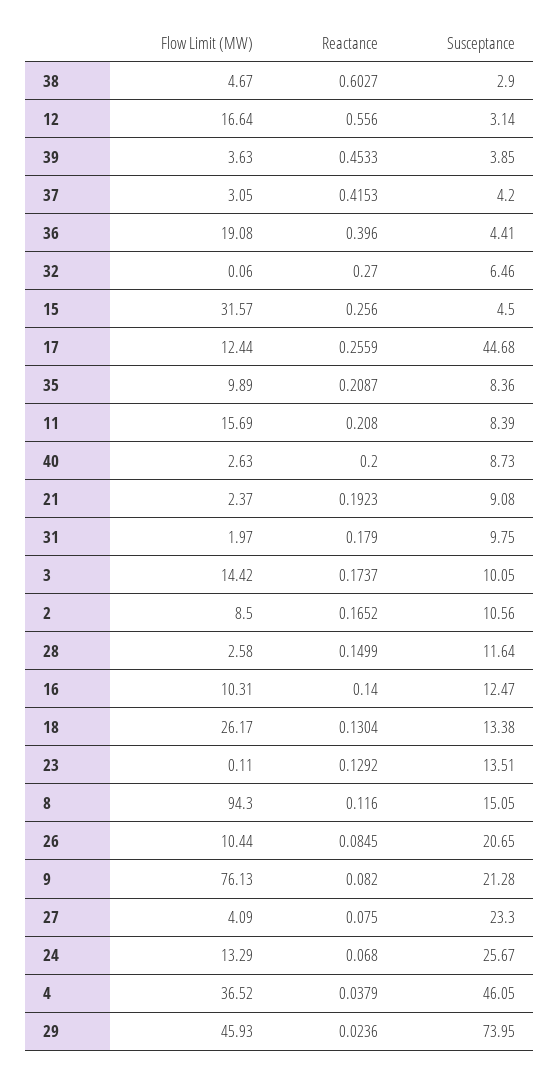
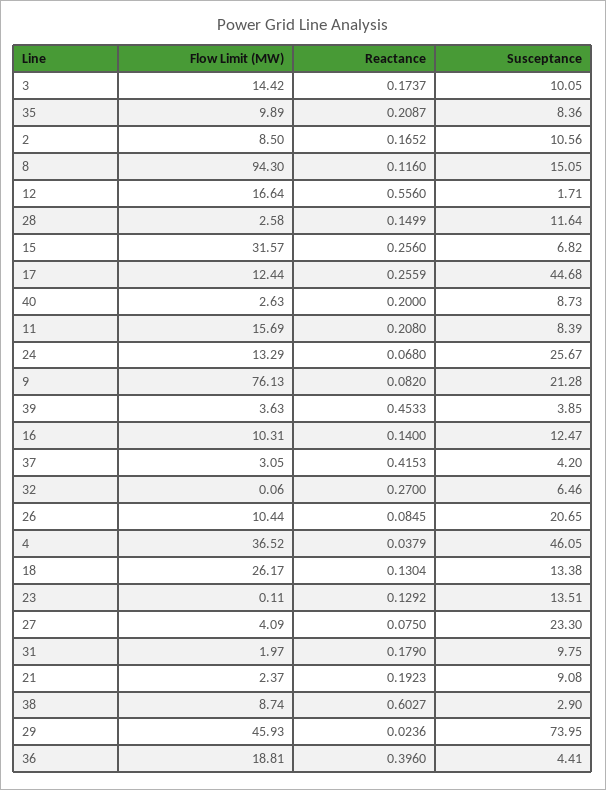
Flow Limit (MW), 38: 4.67 -> 8.74
Susceptance, 12: 3.14 -> 1.71
Flow Limit (MW), 36: 19.08 -> 18.81
Susceptance, 15: 4.5 -> 6.82

